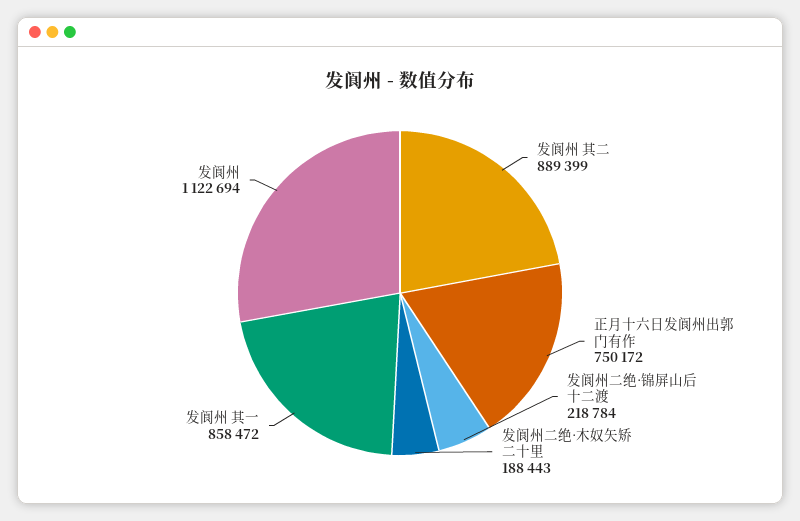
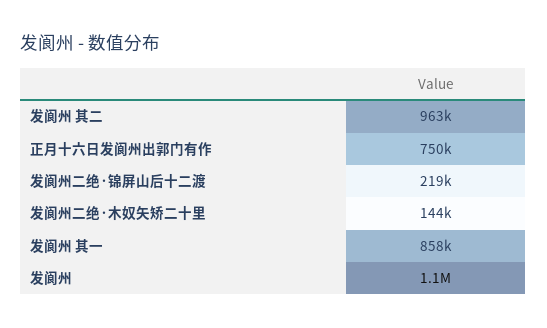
发阆州 其二: 889399 -> 963000
发阆州二绝·木奴矢矫二十里: 188443 -> 144000

